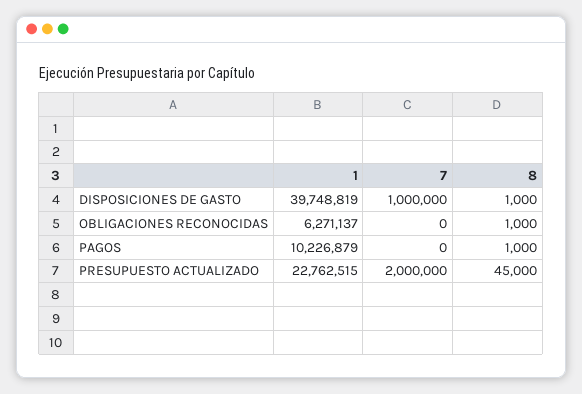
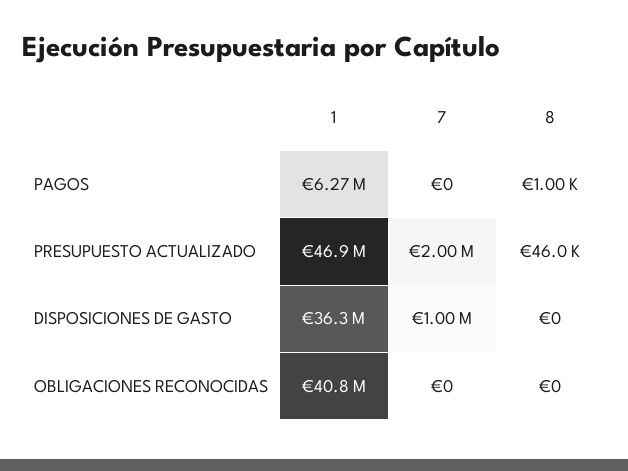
1, DISPOSICIONES DE GASTO: 39748819 -> 36300000
8, DISPOSICIONES DE GASTO: 1000 -> 0
1, OBLIGACIONES RECONOCIDAS: 6271137 -> 40800000
8, OBLIGACIONES RECONOCIDAS: 1000 -> 0
1, PAGOS: 10226879 -> 6270000
1, PRESUPUESTO ACTUALIZADO: 22762515 -> 46900000
8, PRESUPUESTO ACTUALIZADO: 45000 -> 46000

